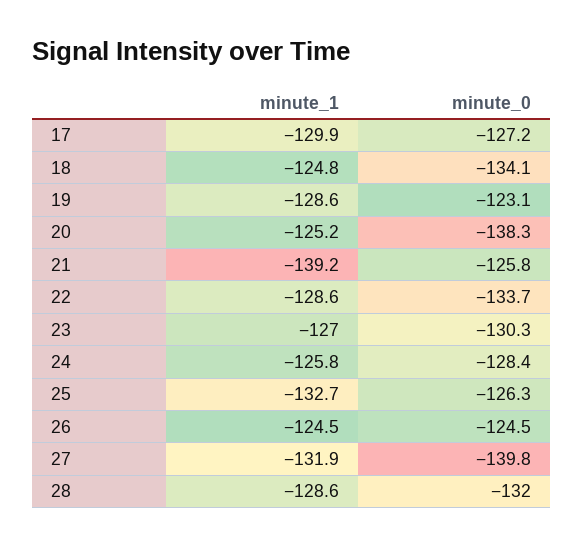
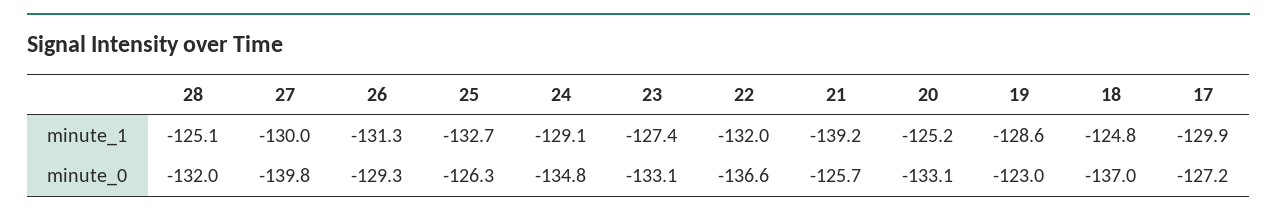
minute_0, 18: -134.1 -> -137
minute_0, 19: -123.1 -> -123
minute_0, 20: -138.3 -> -133.1
minute_0, 21: -125.8 -> -125.7
minute_1, 22: -128.6 -> -132
minute_0, 22: -133.7 -> -136.6
minute_1, 23: -127 -> -127.4
minute_0, 23: -130.3 -> -133.1
minute_1, 24: -125.8 -> -129.1
minute_0, 24: -128.4 -> -134.8
minute_1, 26: -124.5 -> -131.3
minute_0, 26: -124.5 -> -129.3
minute_1, 27: -131.9 -> -130
minute_1, 28: -128.6 -> -125.1

